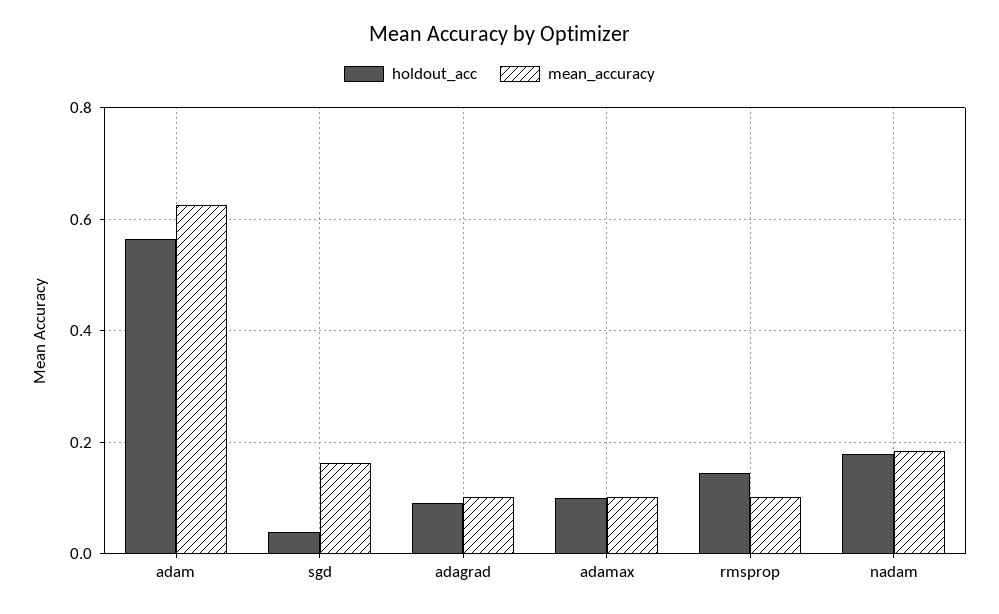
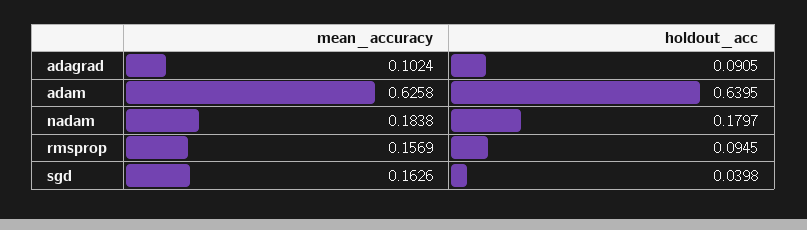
holdout_acc, adam: 0.56 -> 0.6395
holdout_acc, adamax: 0.1 -> none
mean_accuracy, adamax: 0.1 -> none
holdout_acc, rmsprop: 0.14 -> 0.0945
mean_accuracy, rmsprop: 0.1 -> 0.1569

